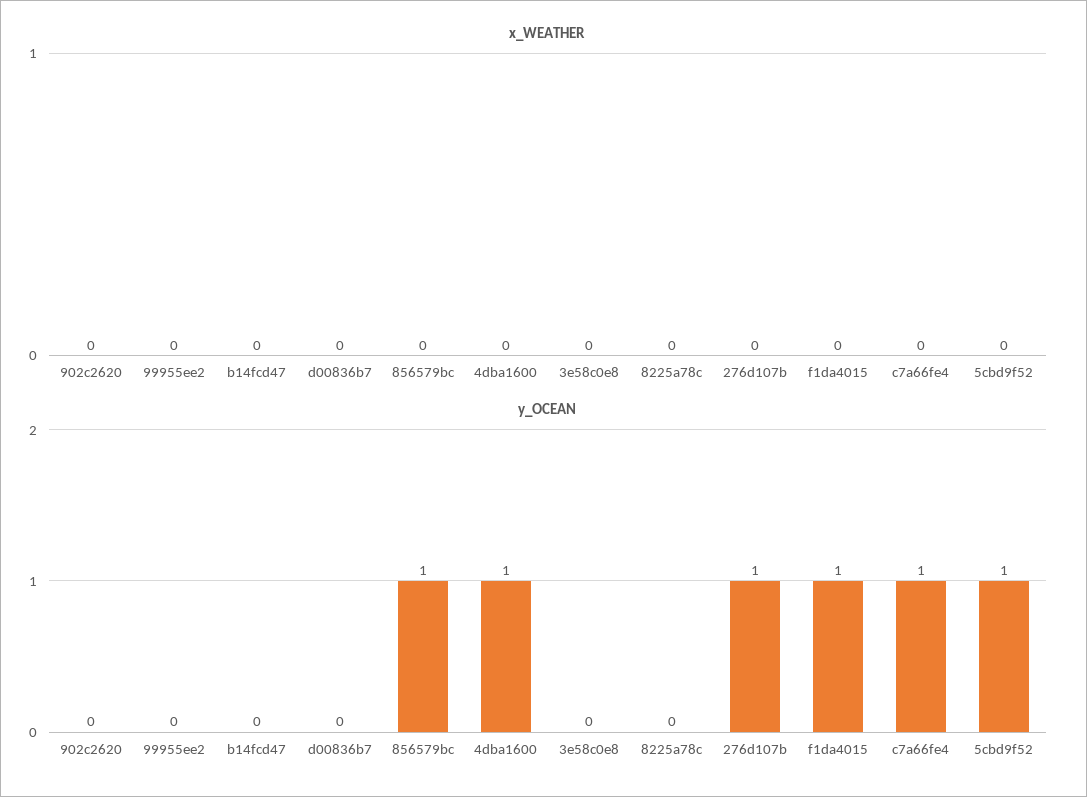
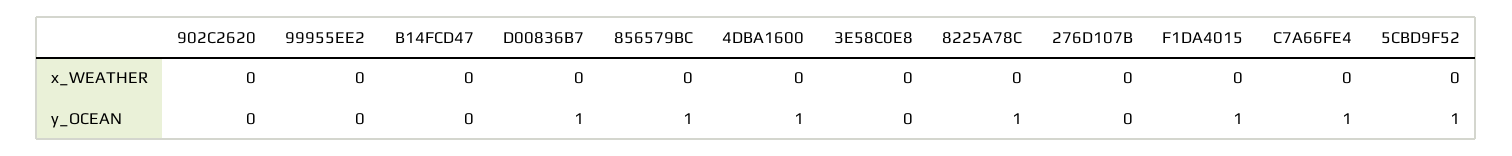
y_OCEAN, d00836b7: 0 -> 1
y_OCEAN, 8225a78c: 0 -> 1
y_OCEAN, 276d107b: 1 -> 0

